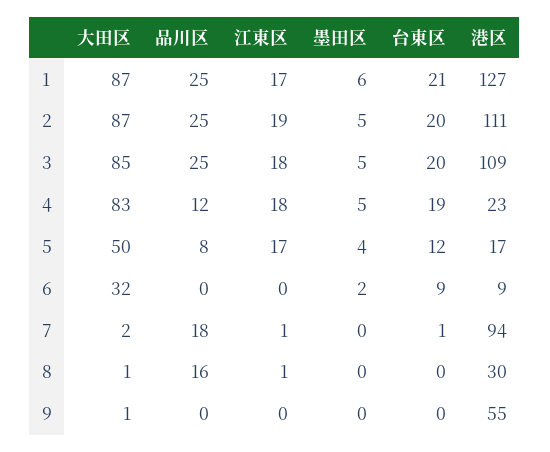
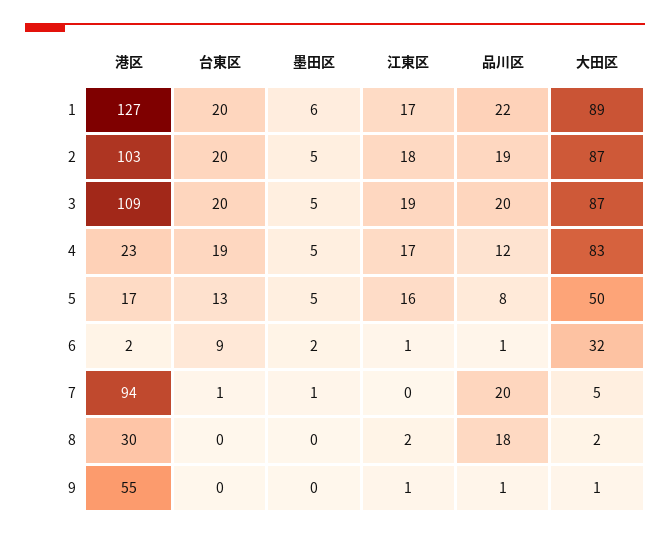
大田区, 1: 87 -> 89
品川区, 1: 25 -> 22
台東区, 1: 21 -> 20
品川区, 2: 25 -> 19
江東区, 2: 19 -> 18
港区, 2: 111 -> 103
大田区, 3: 85 -> 87
品川区, 3: 25 -> 20
江東区, 3: 18 -> 19
江東区, 4: 18 -> 17
江東区, 5: 17 -> 16
墨田区, 5: 4 -> 5
台東区, 5: 12 -> 13
品川区, 6: 0 -> 1
江東区, 6: 0 -> 1
港区, 6: 9 -> 2
大田区, 7: 2 -> 5
品川区, 7: 18 -> 20
江東区, 7: 1 -> 0
墨田区, 7: 0 -> 1
大田区, 8: 1 -> 2
品川区, 8: 16 -> 18
江東区, 8: 1 -> 2
品川区, 9: 0 -> 1
江東区, 9: 0 -> 1

